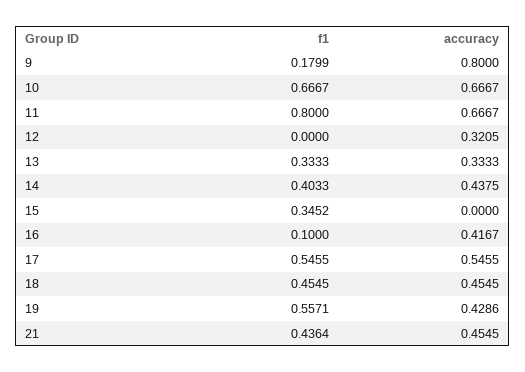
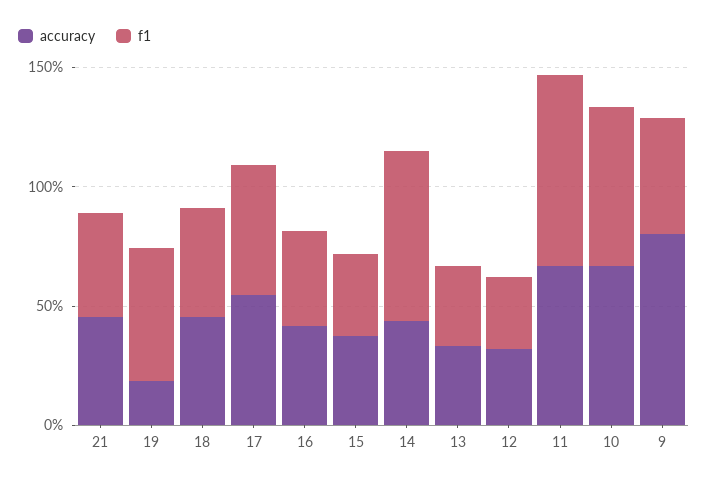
f1, 9: 0.1799 -> 0.5
f1, 12: 0 -> 0.3
f1, 14: 0.4033 -> 0.7
accuracy, 15: 0 -> 0.4
f1, 16: 0.1 -> 0.4
accuracy, 19: 0.4286 -> 0.2

